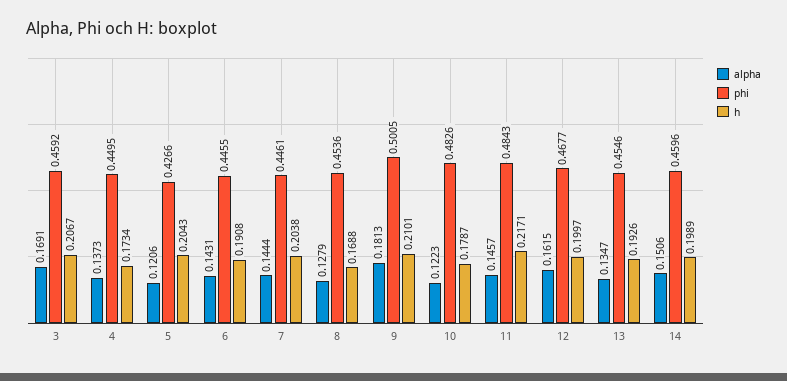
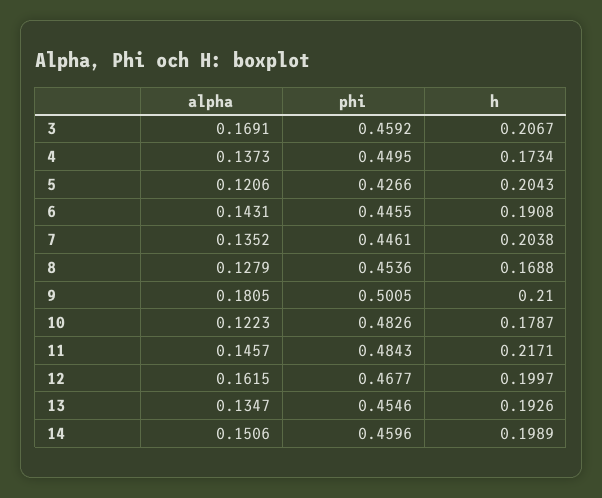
alpha, 7: 0.1444 -> 0.1352
alpha, 9: 0.1813 -> 0.1805
h, 9: 0.2101 -> 0.21

